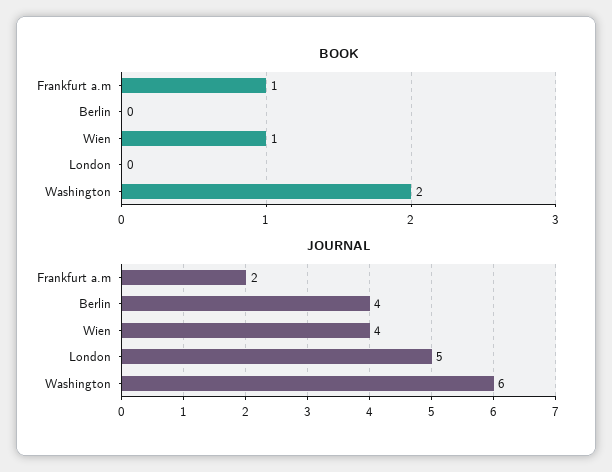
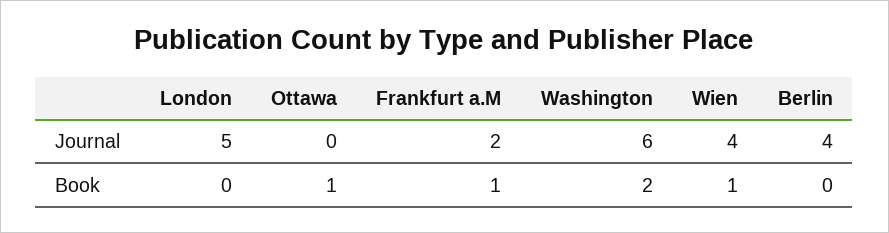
JOURNAL, Ottawa: none -> 0
BOOK, Ottawa: none -> 1

